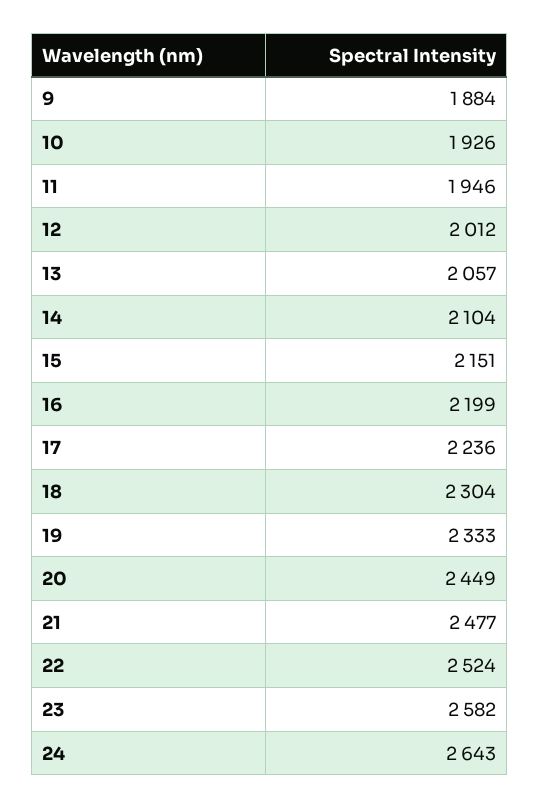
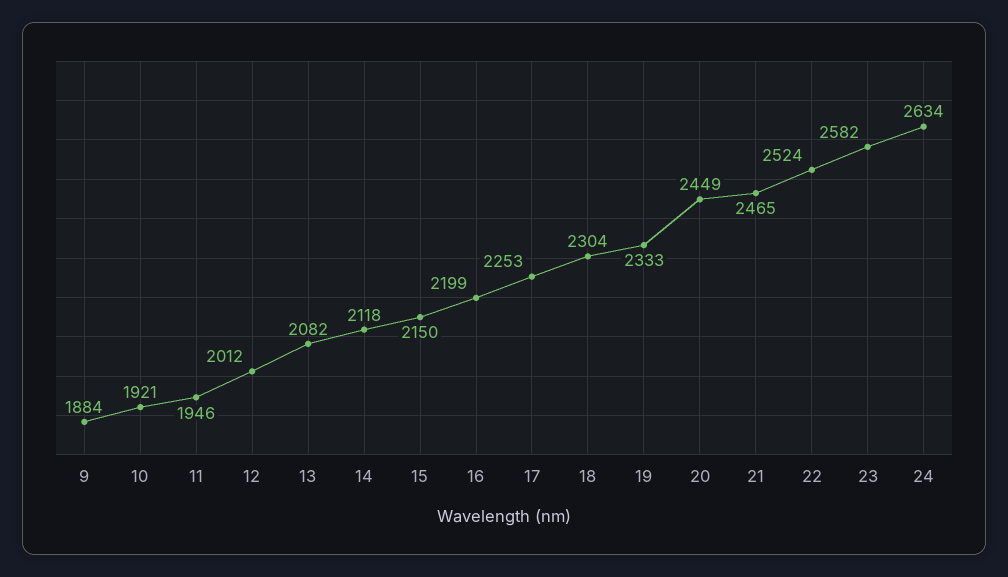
10: 1926 -> 1921
13: 2057 -> 2082
14: 2104 -> 2118
15: 2151 -> 2150
17: 2236 -> 2253
21: 2477 -> 2465
24: 2643 -> 2634

